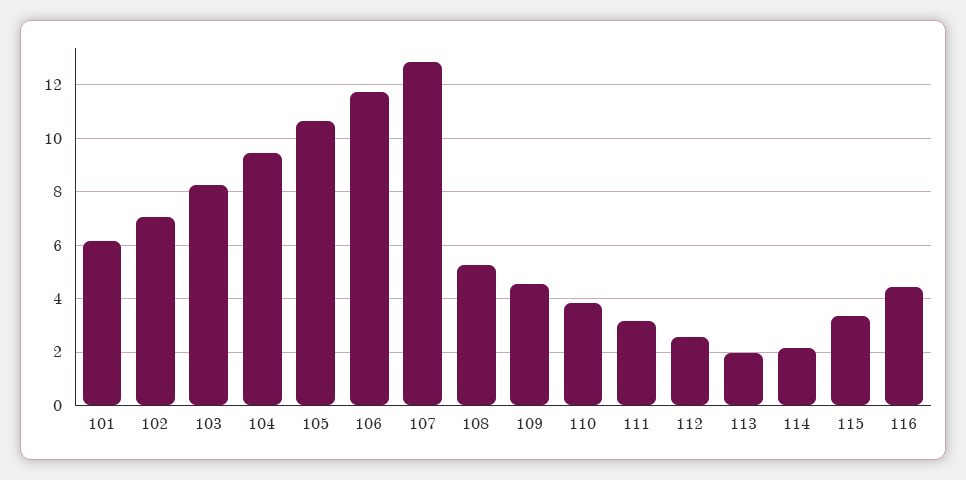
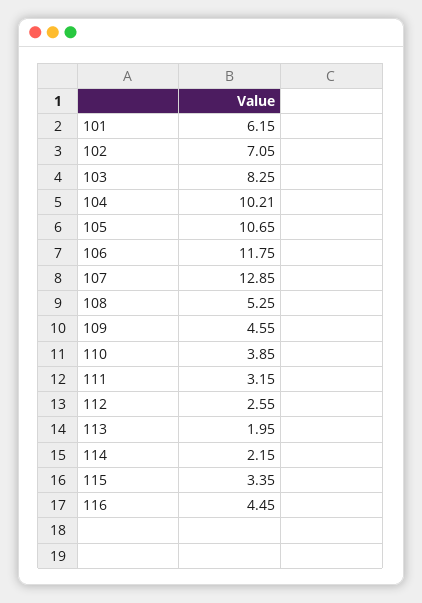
104: 9.5 -> 10.21

